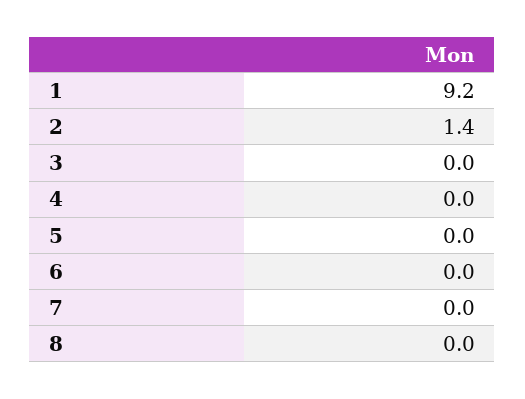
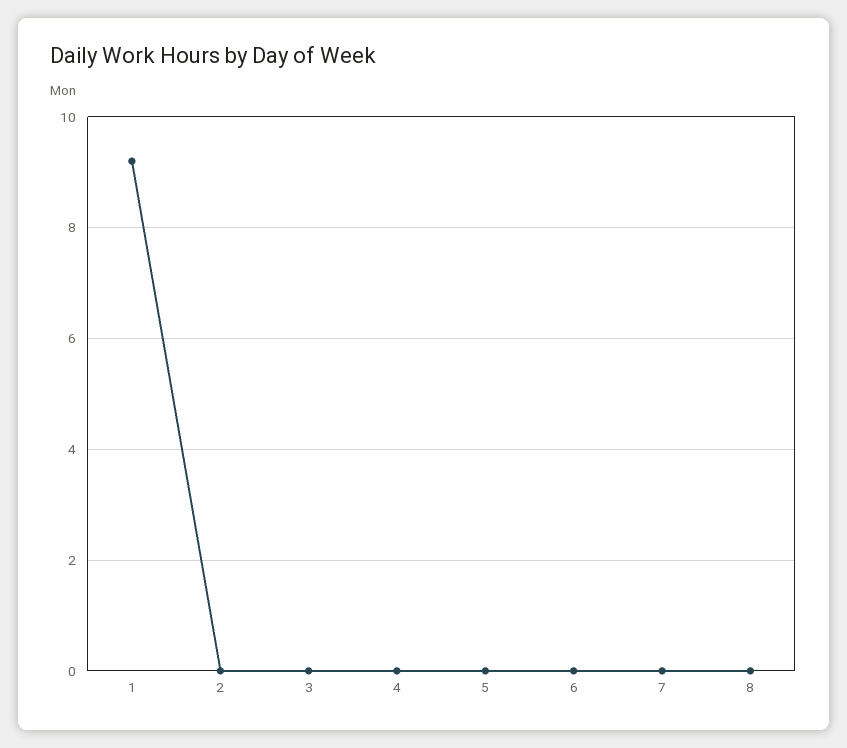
2: 1.4 -> 0

